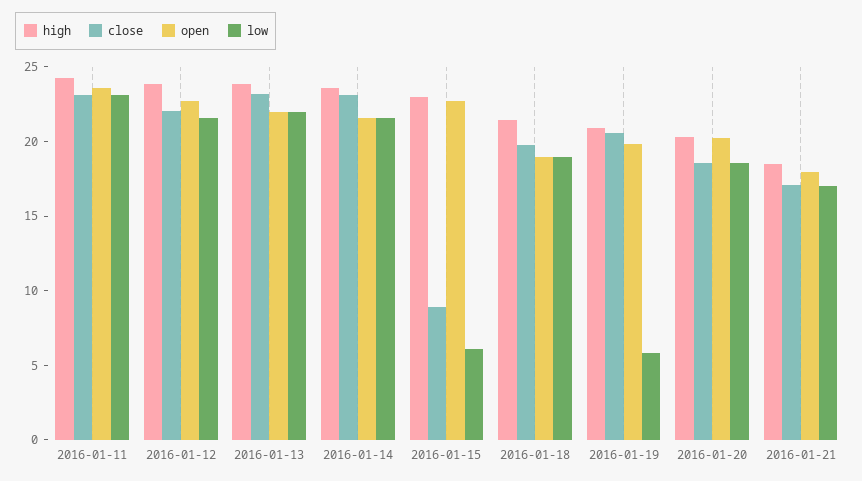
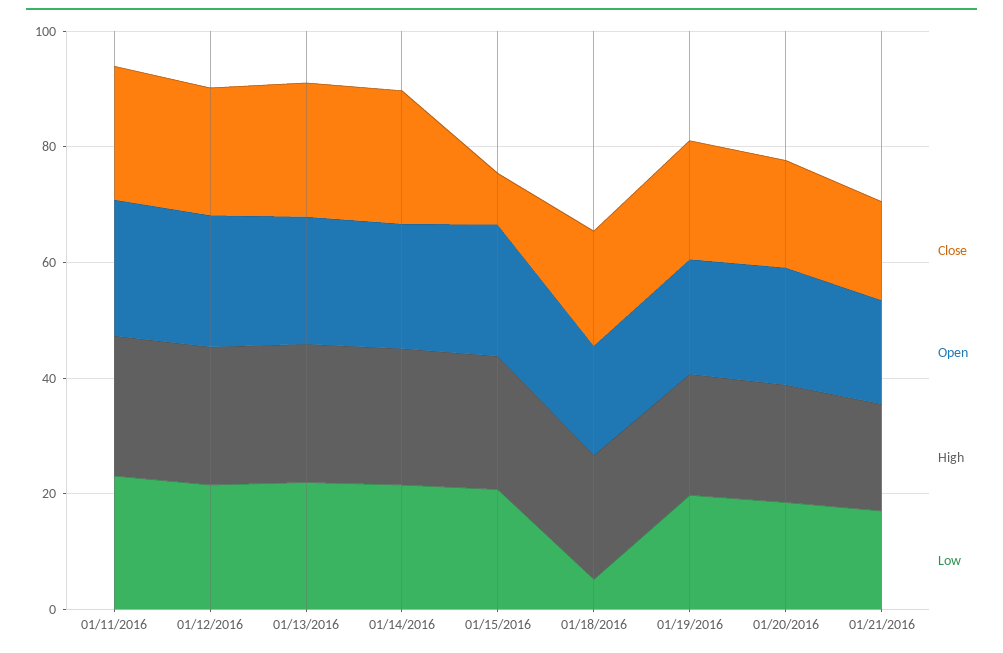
low, 2016-01-15: 6 -> 20
low, 2016-01-18: 19 -> 5
low, 2016-01-19: 6 -> 20

